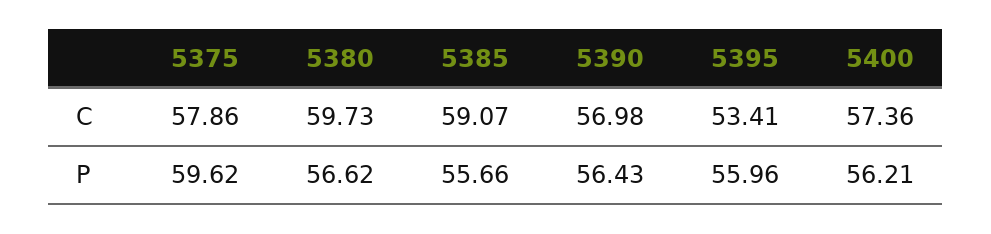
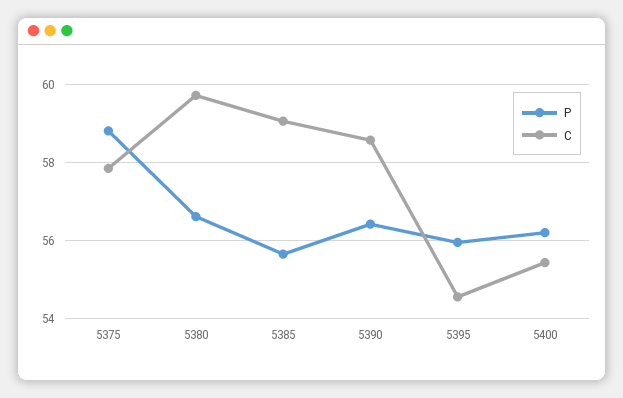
C, 5390: 56.98 -> 58.6
C, 5395: 53.41 -> 54.6
C, 5400: 57.36 -> 55.4
P, 5375: 59.62 -> 58.8

